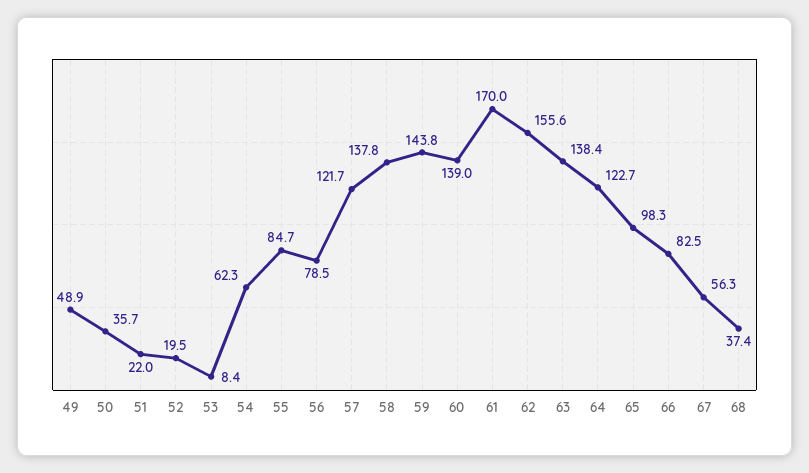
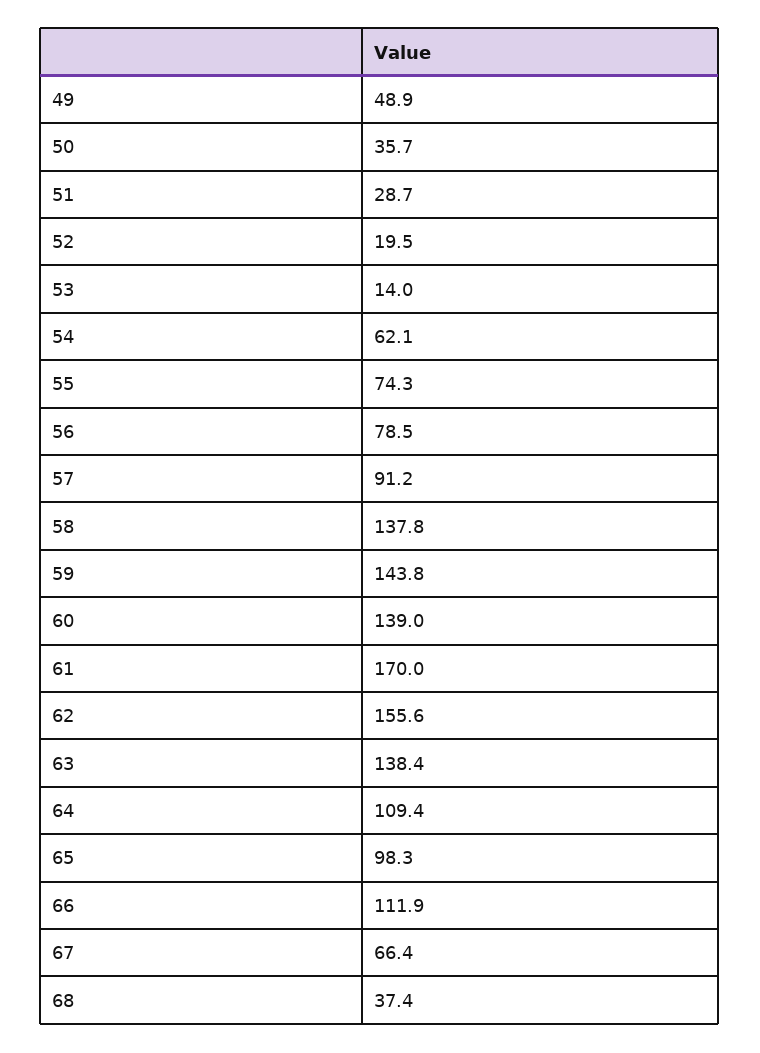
51: 22 -> 28.7
53: 8.4 -> 14
54: 62.3 -> 62.1
55: 84.7 -> 74.3
57: 121.7 -> 91.2
64: 122.7 -> 109.4
66: 82.5 -> 111.9
67: 56.3 -> 66.4

